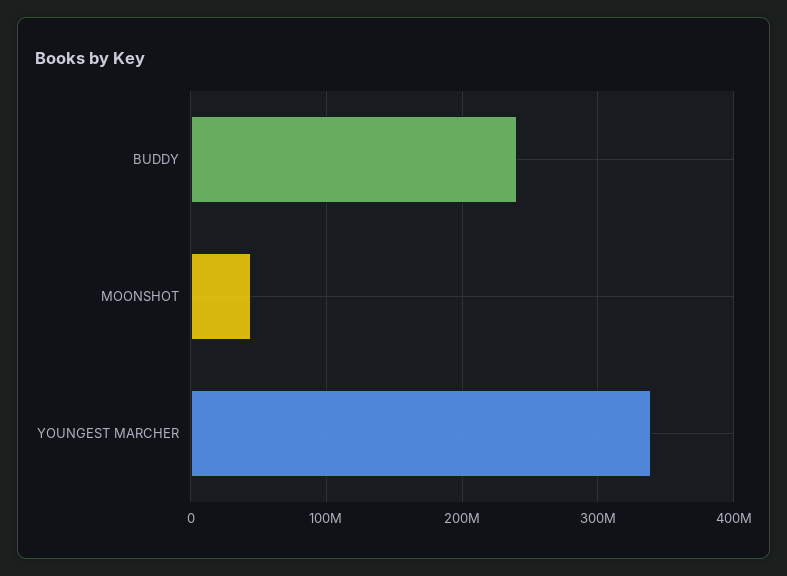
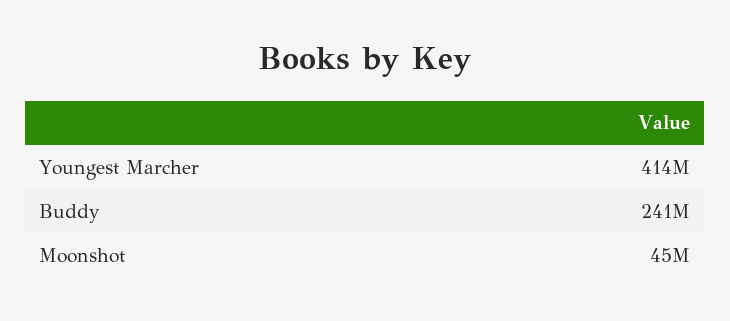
YOUNGEST MARCHER: 340000000 -> 414000000

